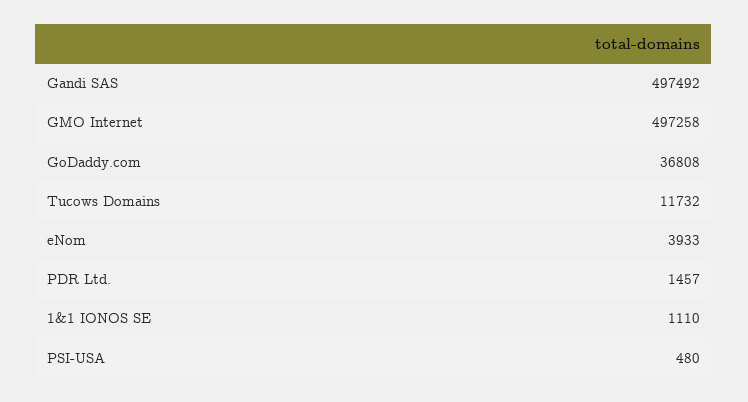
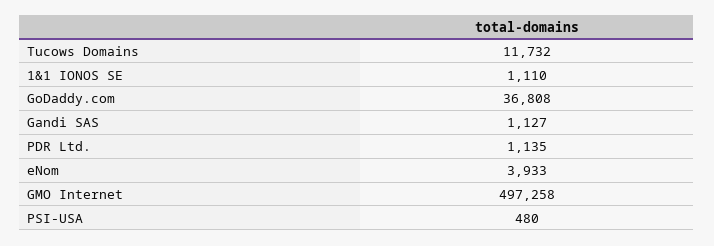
Gandi SAS: 497492 -> 1127
PDR Ltd.: 1457 -> 1135

